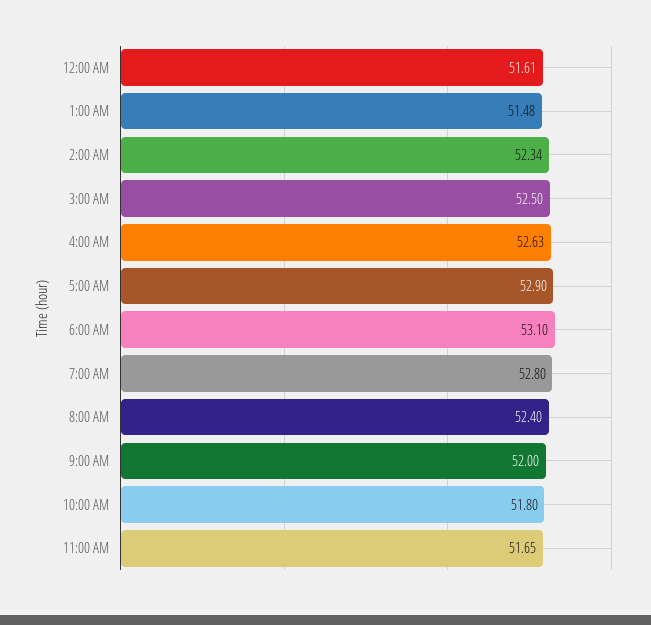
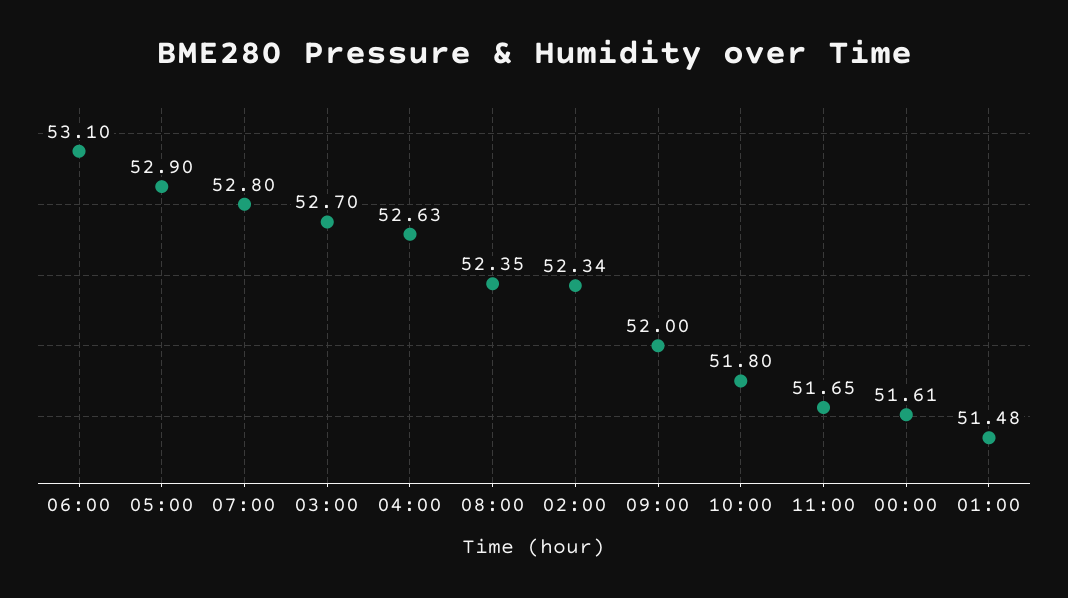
3:00 AM: 52.5 -> 52.7
8:00 AM: 52.4 -> 52.35

